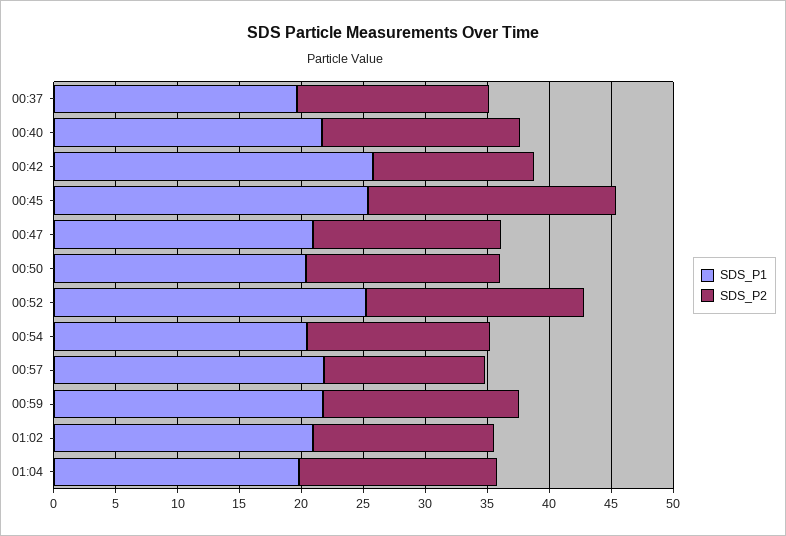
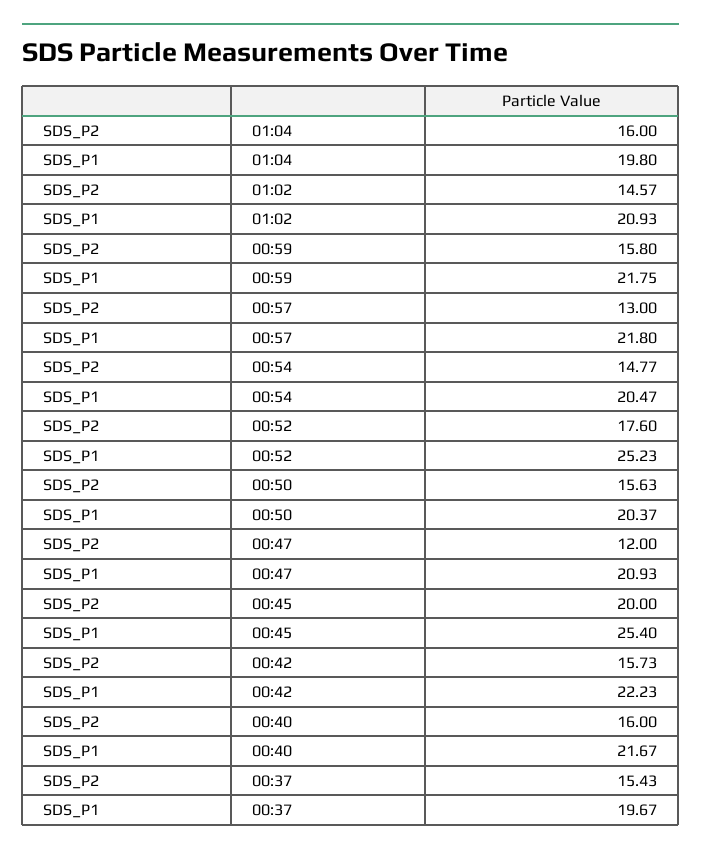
SDS_P1, 00:42: 26 -> 22.23
SDS_P2, 00:42: 13 -> 15.73
SDS_P2, 00:47: 15 -> 12

